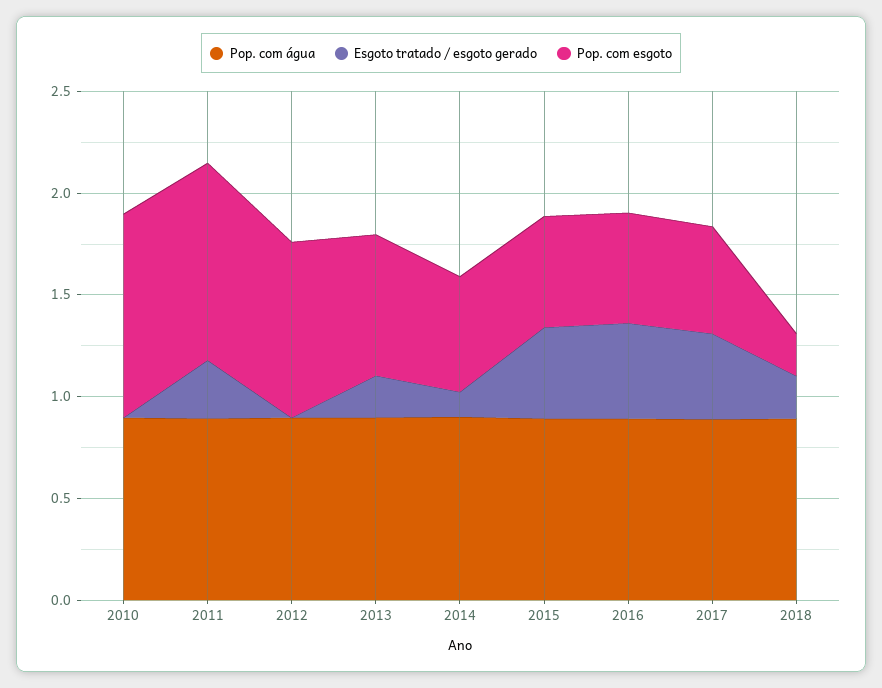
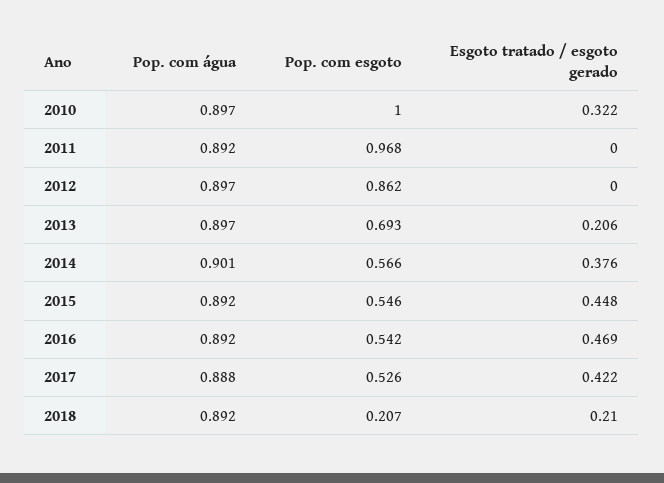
Esgoto tratado / esgoto gerado, 2010: 0 -> 0.322
Esgoto tratado / esgoto gerado, 2011: 0.3 -> 0
Esgoto tratado / esgoto gerado, 2014: 0.1 -> 0.376

